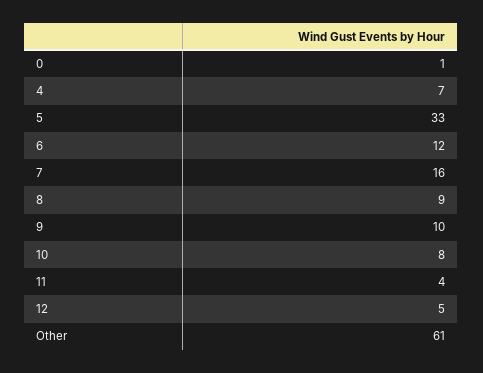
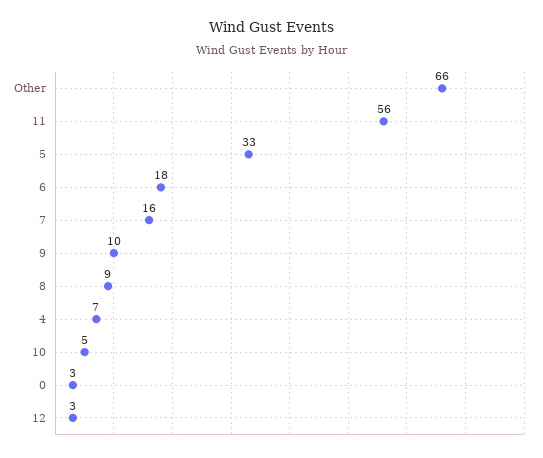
0: 1 -> 3
6: 12 -> 18
10: 8 -> 5
11: 4 -> 56
12: 5 -> 3
Other: 61 -> 66

